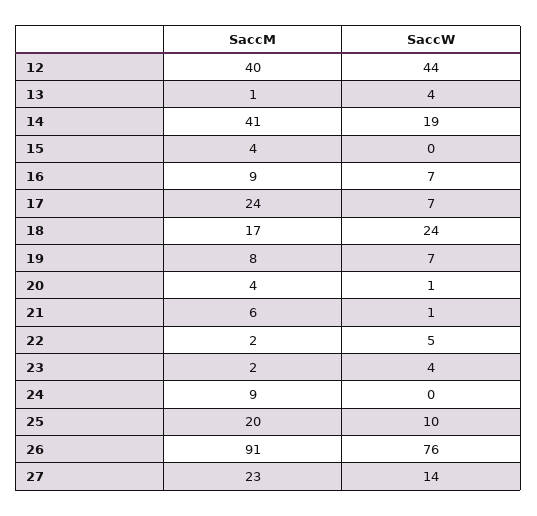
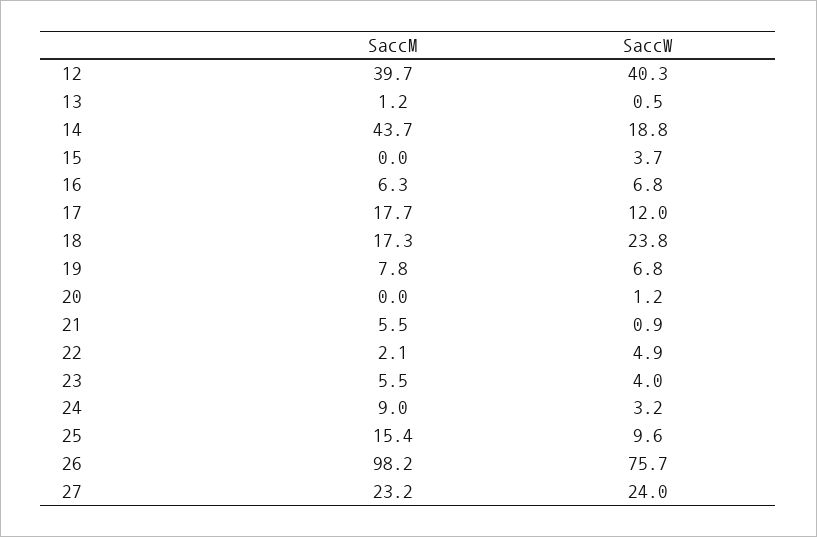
SaccW, 12: 44 -> 40.3
SaccW, 13: 4 -> 0.5
SaccM, 14: 41 -> 43.7
SaccM, 15: 4 -> 0
SaccW, 15: 0 -> 3.7
SaccM, 16: 9 -> 6.3
SaccM, 17: 24 -> 17.7
SaccW, 17: 7 -> 12
SaccM, 20: 4 -> 0
SaccM, 23: 2 -> 5.5
SaccW, 24: 0 -> 3.2
SaccM, 25: 20 -> 15.4
SaccM, 26: 91 -> 98.2
SaccW, 27: 14 -> 24

